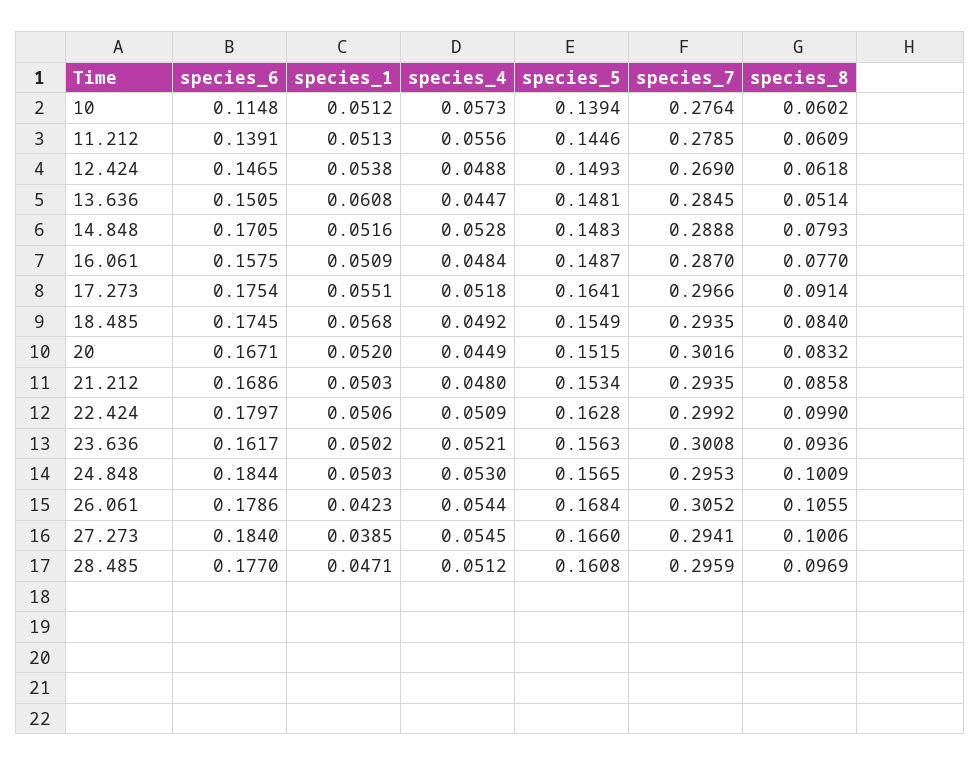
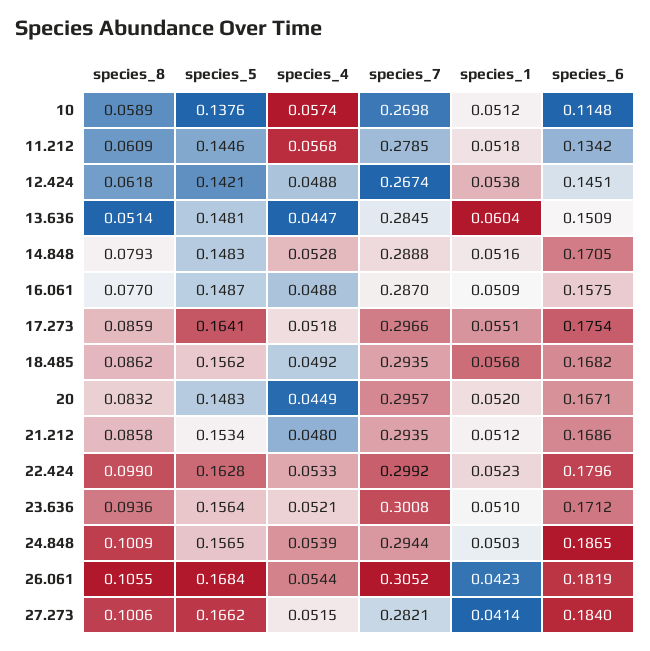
species_4, 10: 0.0573 -> 0.0574
species_5, 10: 0.1394 -> 0.1376
species_7, 10: 0.2764 -> 0.2698
species_8, 10: 0.0602 -> 0.0589
species_6, 11.212: 0.1391 -> 0.1342
species_1, 11.212: 0.0513 -> 0.0518
species_4, 11.212: 0.0556 -> 0.0568
species_6, 12.424: 0.1465 -> 0.1451
species_5, 12.424: 0.1493 -> 0.1421
species_7, 12.424: 0.269 -> 0.2674
species_6, 13.636: 0.1505 -> 0.1509
species_1, 13.636: 0.0608 -> 0.0604
species_4, 16.061: 0.0484 -> 0.0488
species_8, 17.273: 0.0914 -> 0.0859
species_6, 18.485: 0.1745 -> 0.1682
species_5, 18.485: 0.1549 -> 0.1562
species_8, 18.485: 0.084 -> 0.0862
species_5, 20: 0.1515 -> 0.1483
species_7, 20: 0.3016 -> 0.2957
species_1, 21.212: 0.0503 -> 0.0512
species_6, 22.424: 0.1797 -> 0.1796
species_1, 22.424: 0.0506 -> 0.0523
species_4, 22.424: 0.0509 -> 0.0533
species_6, 23.636: 0.1617 -> 0.1712
species_1, 23.636: 0.0502 -> 0.051
species_5, 23.636: 0.1563 -> 0.1564
species_6, 24.848: 0.1844 -> 0.1865
species_4, 24.848: 0.053 -> 0.0539
species_7, 24.848: 0.2953 -> 0.2944
species_6, 26.061: 0.1786 -> 0.1819
species_1, 27.273: 0.0385 -> 0.0414
species_4, 27.273: 0.0545 -> 0.0515
species_5, 27.273: 0.166 -> 0.1662
species_7, 27.273: 0.2941 -> 0.2821
species_6, 28.485: 0.177 -> none
species_1, 28.485: 0.0471 -> none
species_4, 28.485: 0.0512 -> none
species_5, 28.485: 0.1608 -> none
species_7, 28.485: 0.2959 -> none
species_8, 28.485: 0.0969 -> none

